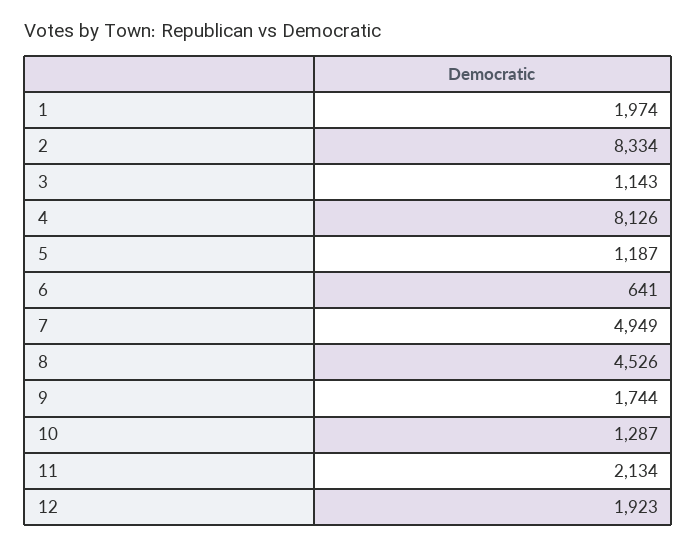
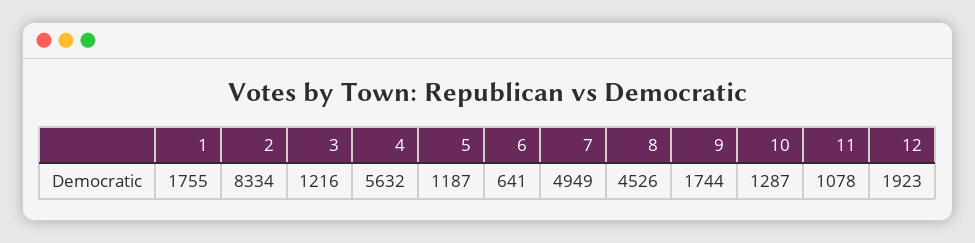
1: 1974 -> 1755
3: 1143 -> 1216
4: 8126 -> 5632
11: 2134 -> 1078

